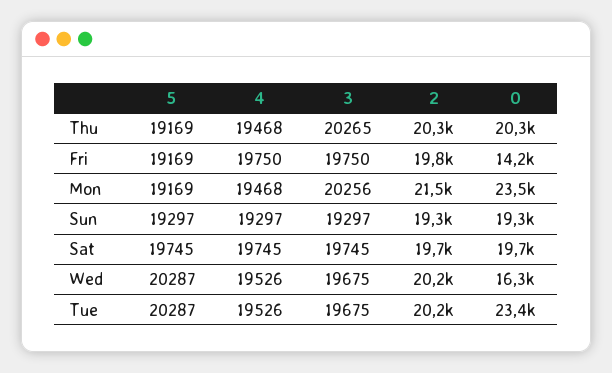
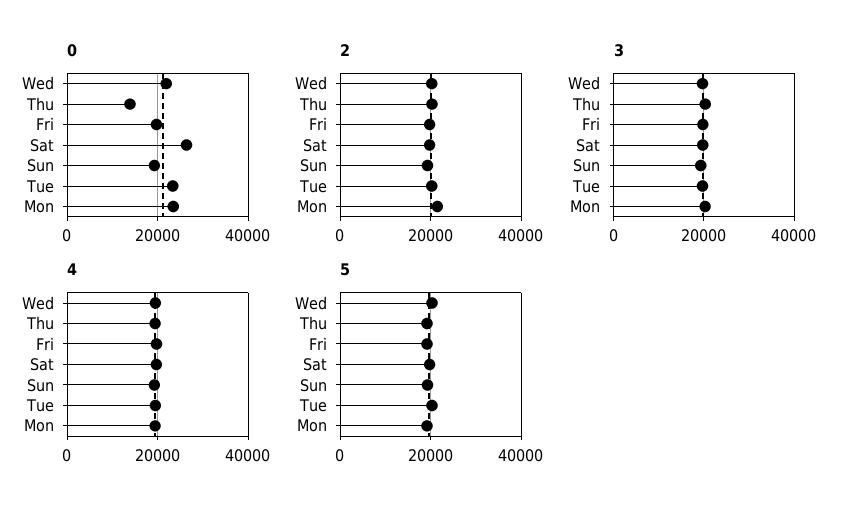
0, Thu: 20300 -> 14000
0, Fri: 14200 -> 20000
0, Sat: 19700 -> 26000
0, Wed: 16300 -> 22000

